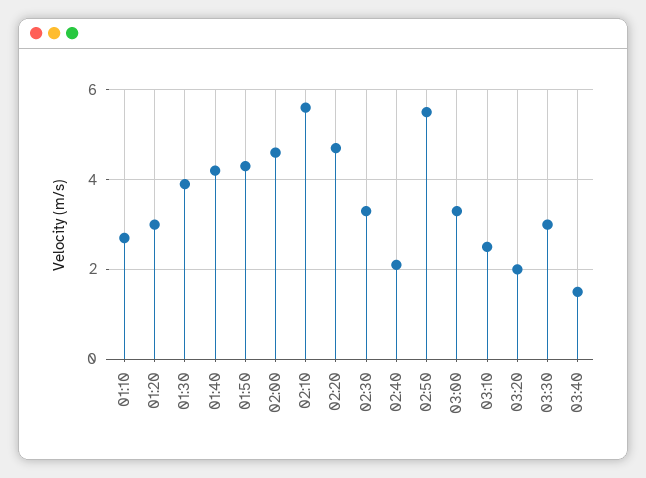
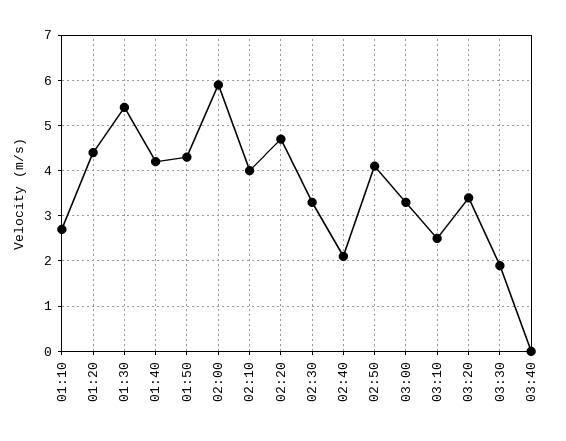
01:20: 3 -> 4.5
01:30: 4 -> 5.5
02:00: 4.5 -> 6
02:10: 5.5 -> 4
02:50: 5.5 -> 4
03:20: 2 -> 3.5
03:30: 3 -> 2
03:40: 1.5 -> 0

